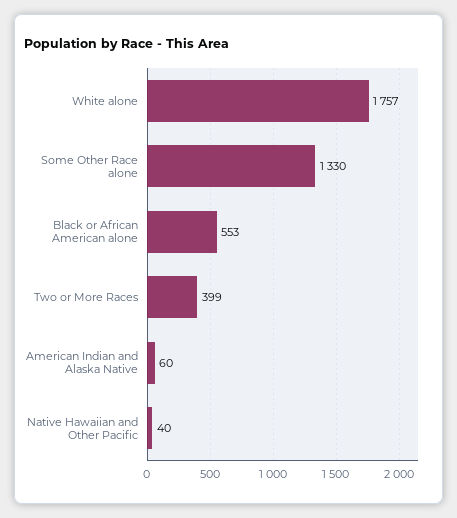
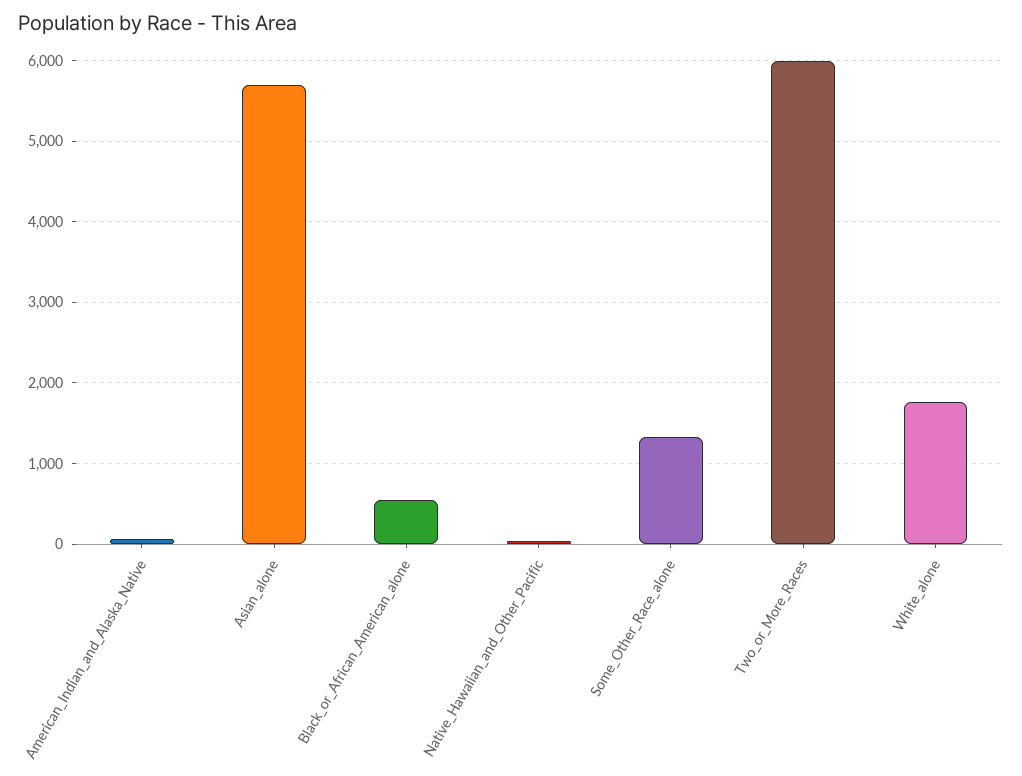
Two or More Races: 399 -> 6000
Asian_alone: none -> 5700

